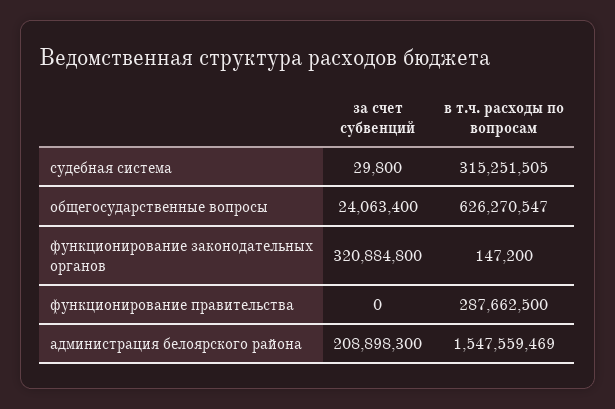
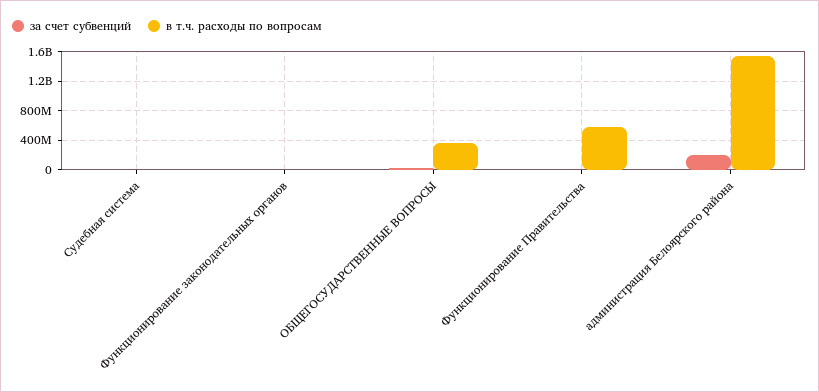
в т.ч. расходы по вопросам, судебная система: 315251505 -> 0
в т.ч. расходы по вопросам, общегосударственные вопросы: 626270547 -> 400000000
за счет субвенций, функционирование законодательных органов: 320884800 -> 0
в т.ч. расходы по вопросам, функционирование правительства: 287662500 -> 600000000

